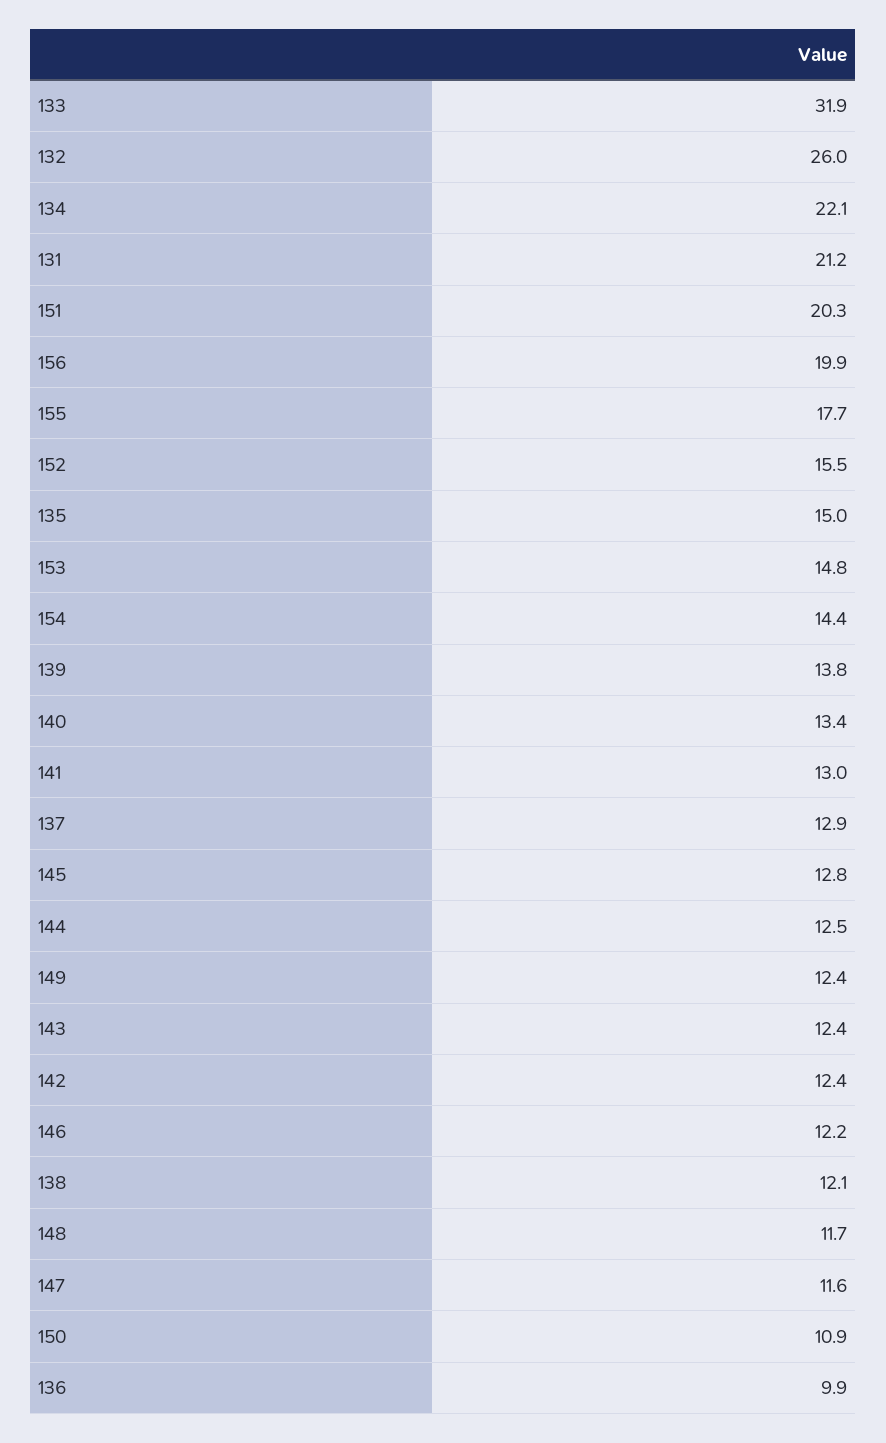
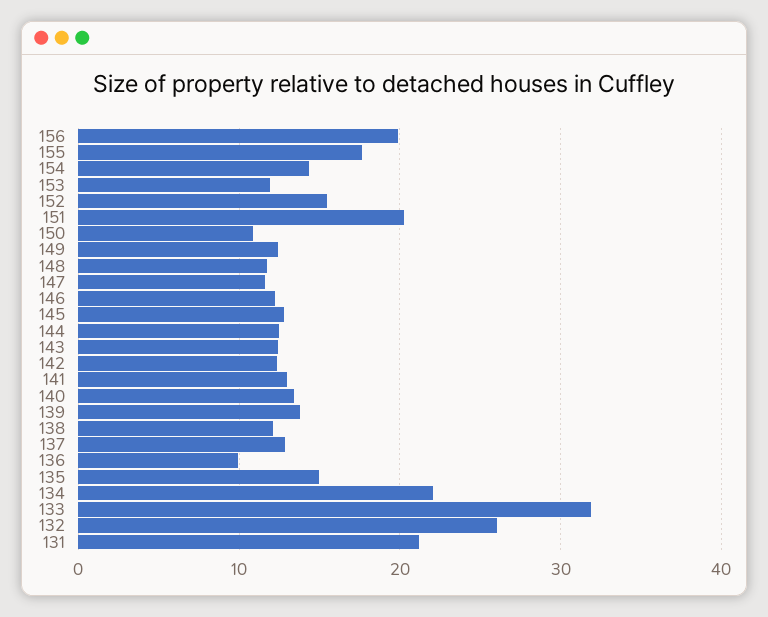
153: 14.8 -> 12

